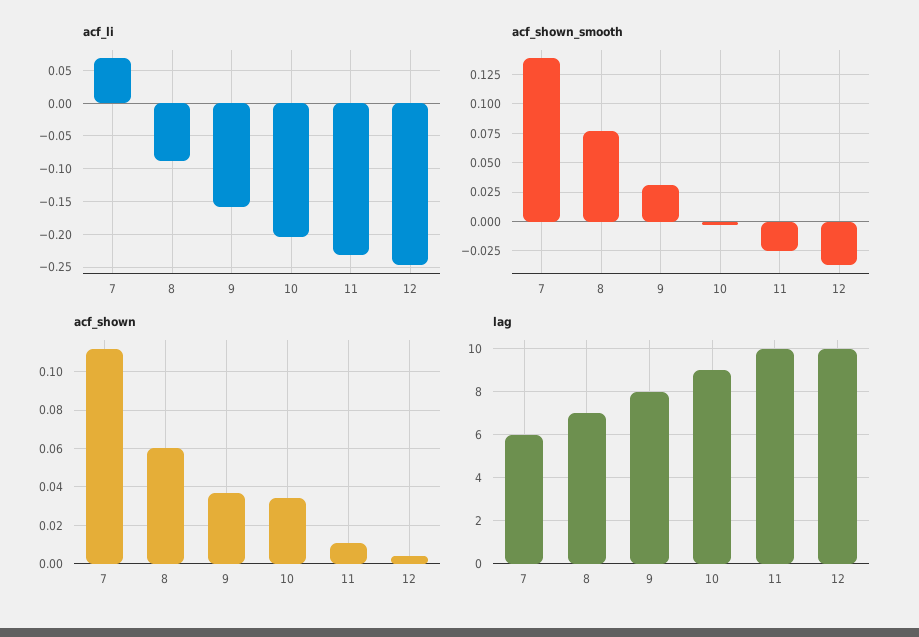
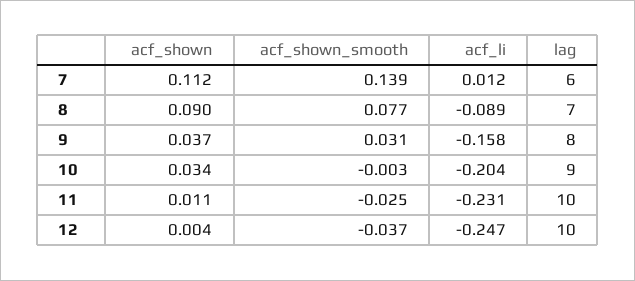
acf_li, 7: 0.07 -> 0.012
acf_shown, 8: 0.06 -> 0.09

